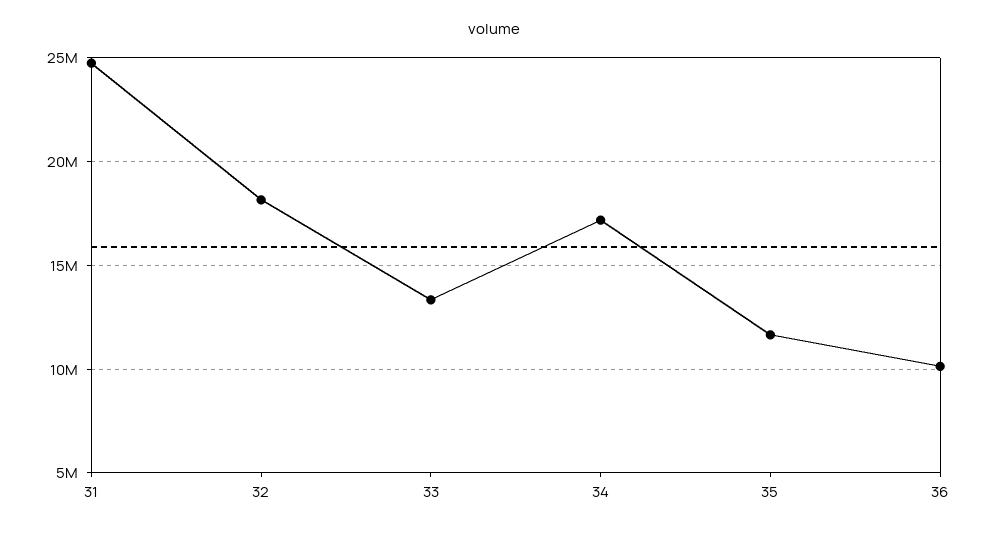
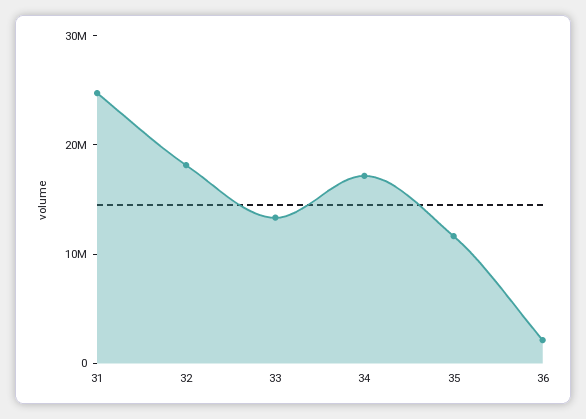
36: 10000000 -> 2000000

